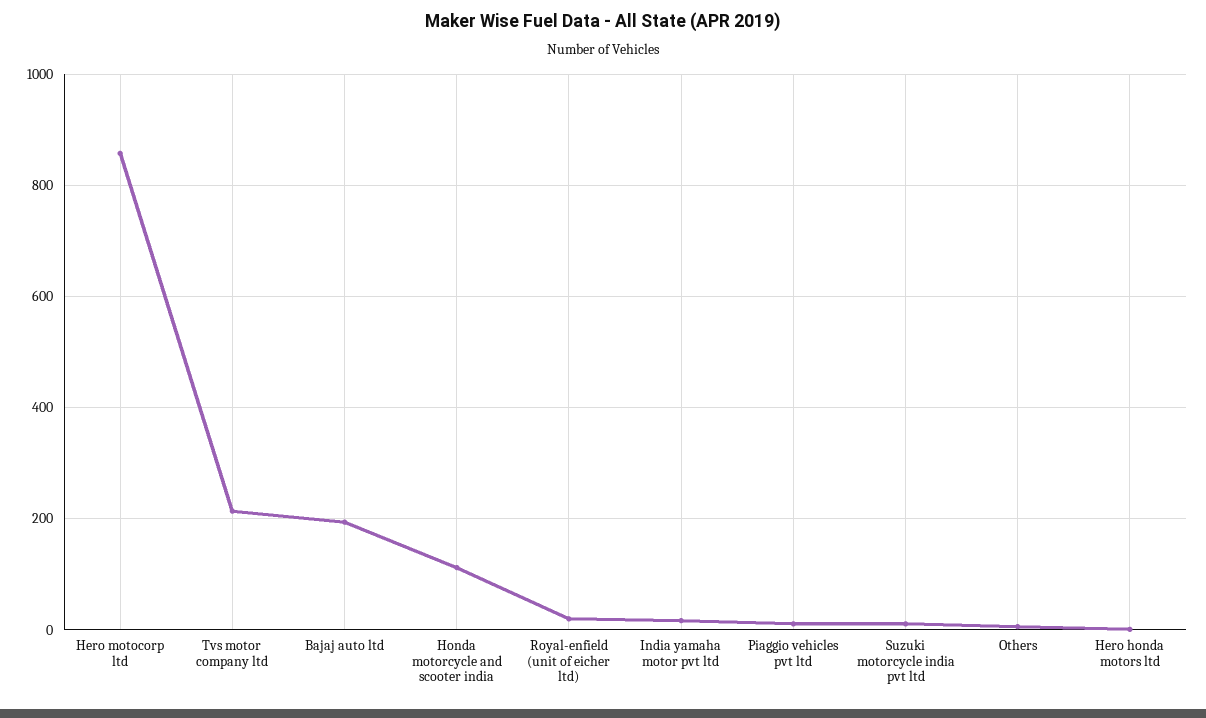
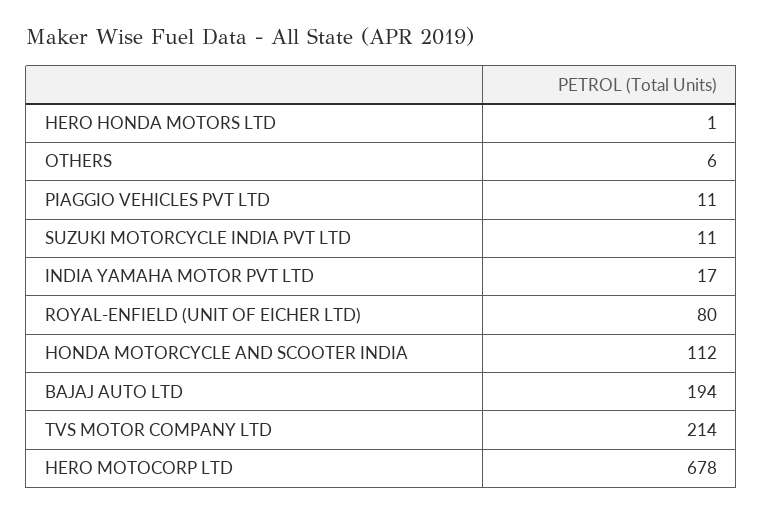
Hero motocorp ltd: 860 -> 678
Royal-enfield (unit of eicher ltd): 20 -> 80

